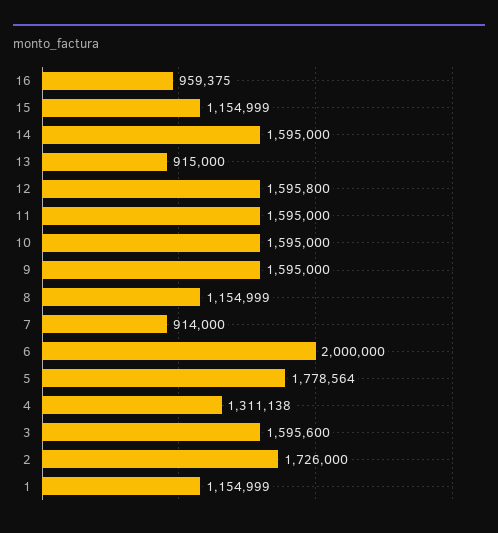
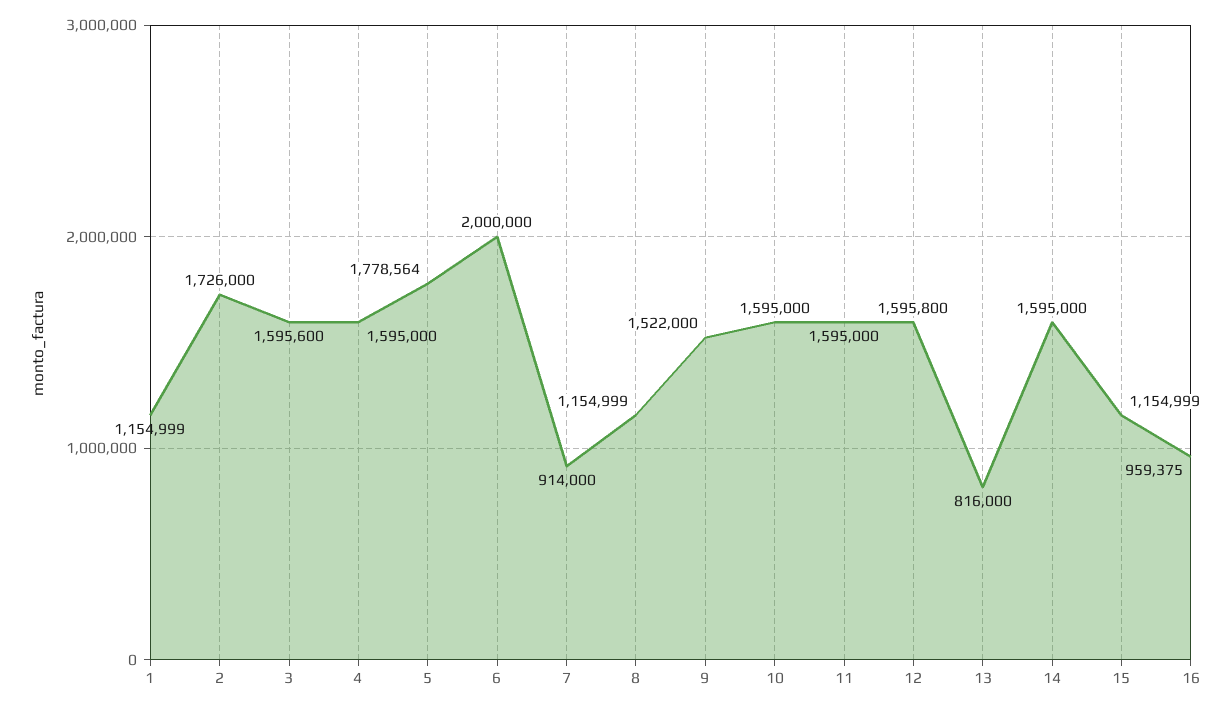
13: 915000 -> 816000
9: 1595000 -> 1522000
4: 1311138 -> 1595000

